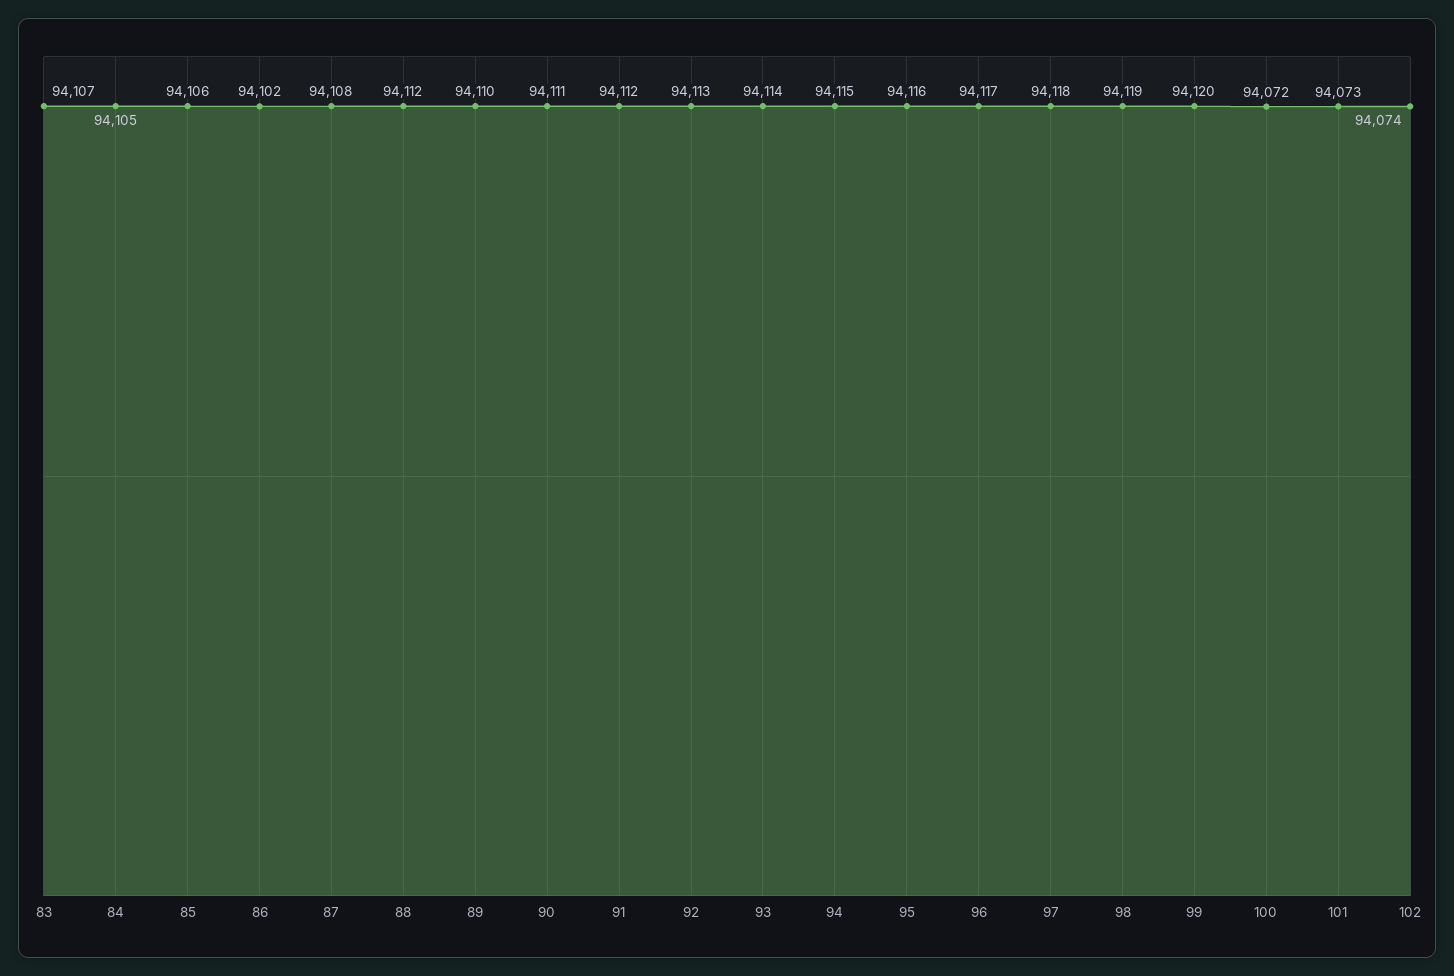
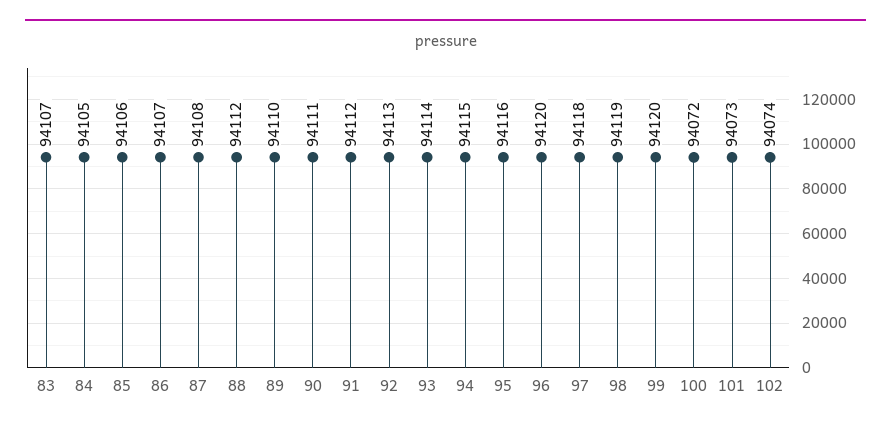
86: 94102 -> 94107
96: 94117 -> 94120

